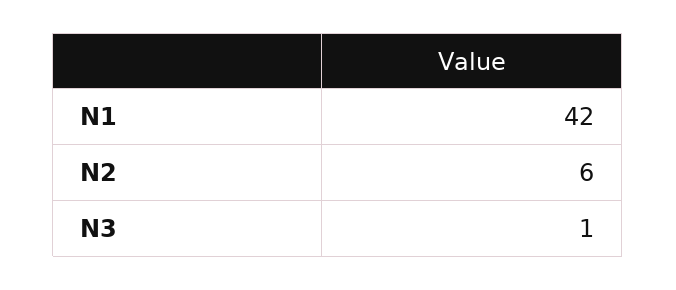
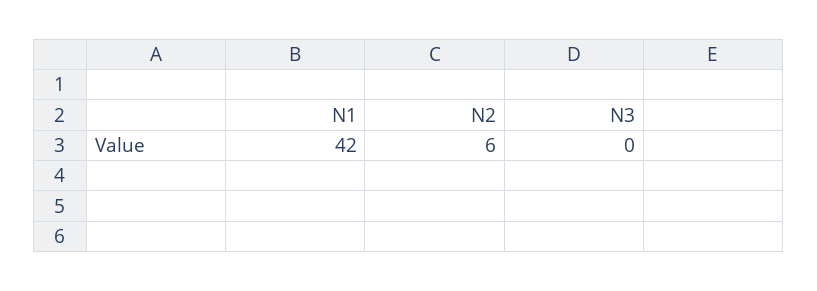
N3: 1 -> 0

